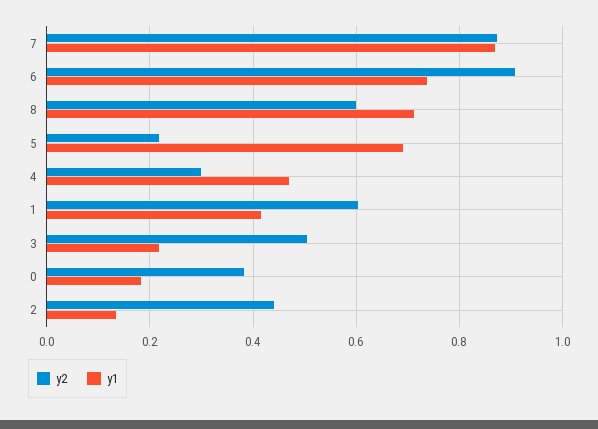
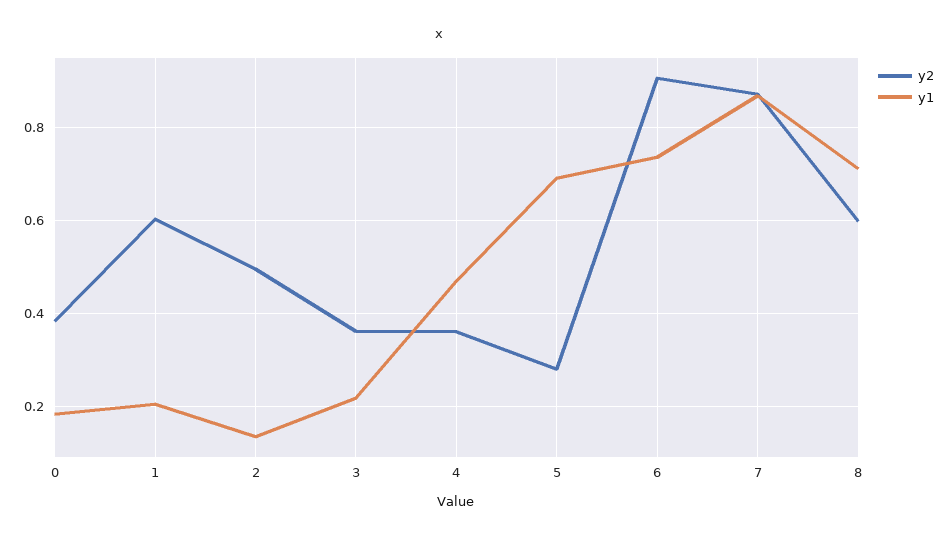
y2, 5: 0.22 -> 0.28
y2, 4: 0.3 -> 0.36
y1, 1: 0.42 -> 0.2
y2, 3: 0.5 -> 0.36
y2, 2: 0.44 -> 0.5

